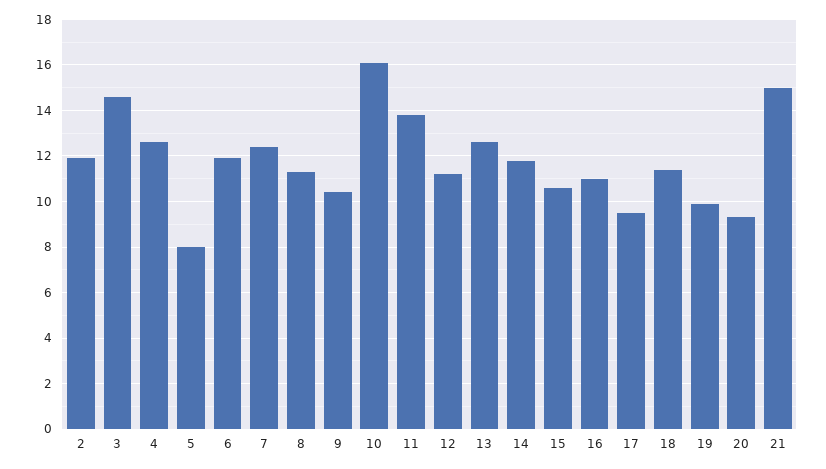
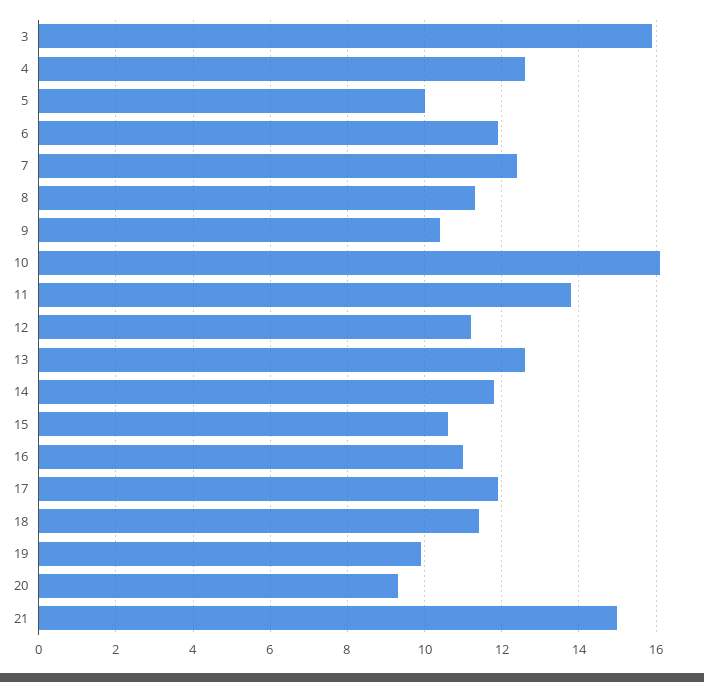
2: 12 -> none
3: 14.5 -> 16
5: 8 -> 10
17: 9.5 -> 12

